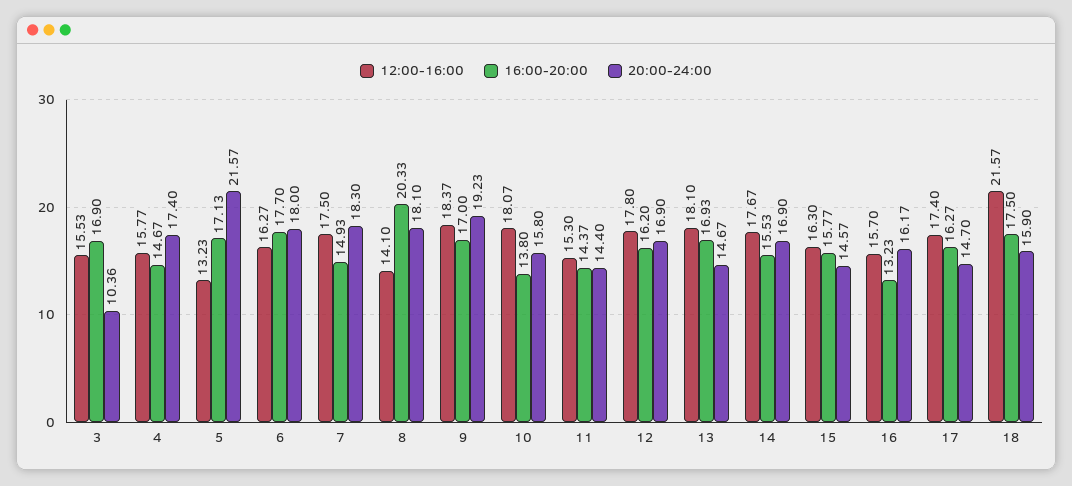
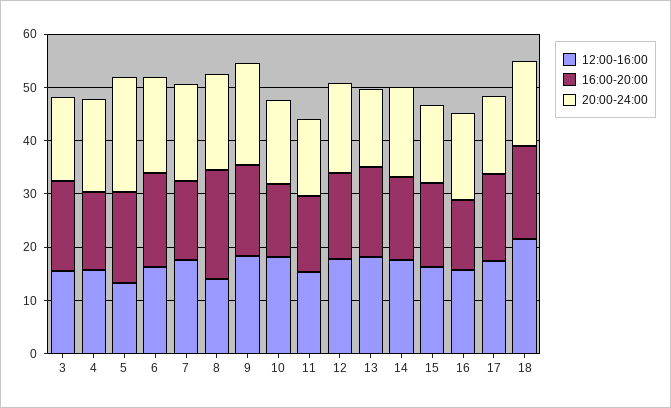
20:00-24:00, 3: 10.36 -> 16

